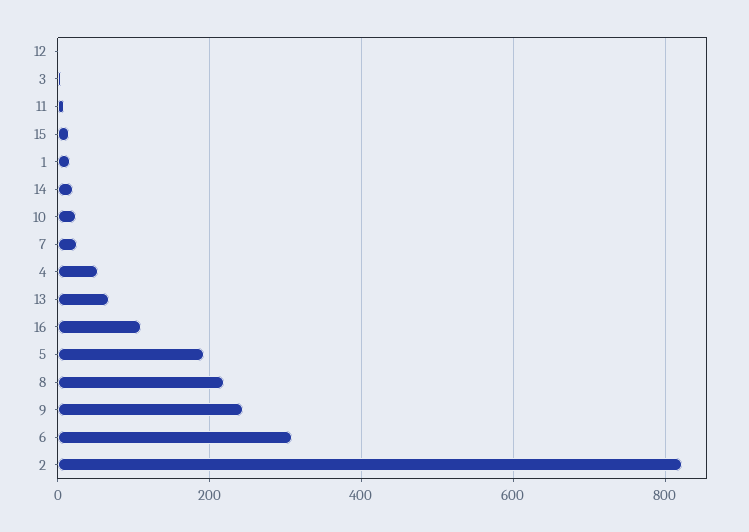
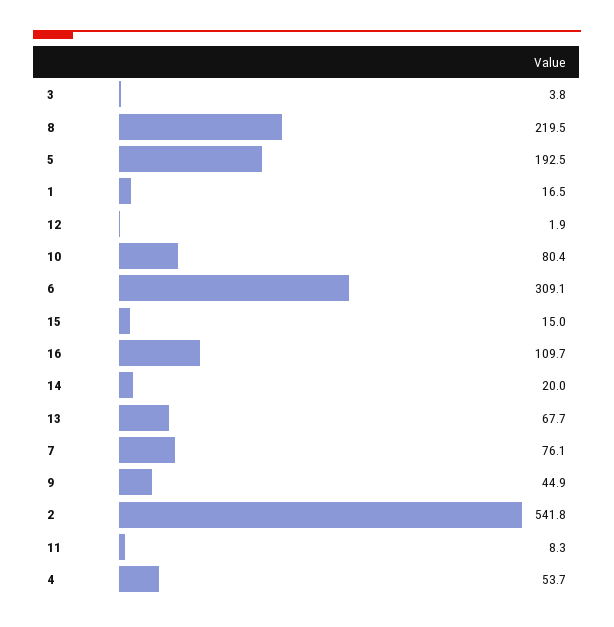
10: 20 -> 80.4
7: 20 -> 76.1
9: 240 -> 44.9
2: 820 -> 541.8

